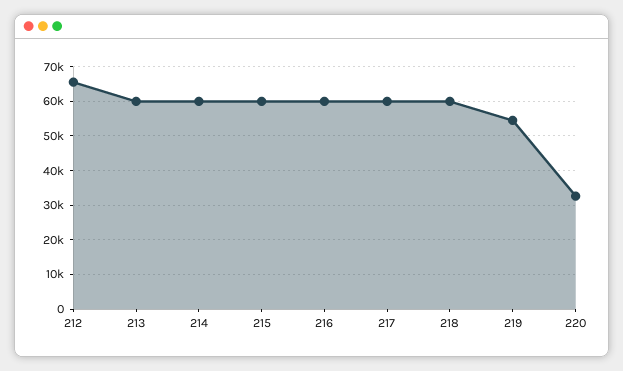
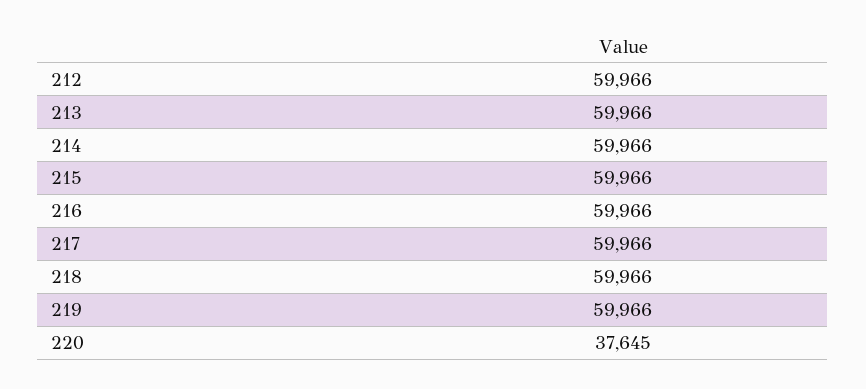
212: 66000 -> 59966
219: 54000 -> 59966
220: 32000 -> 37645

